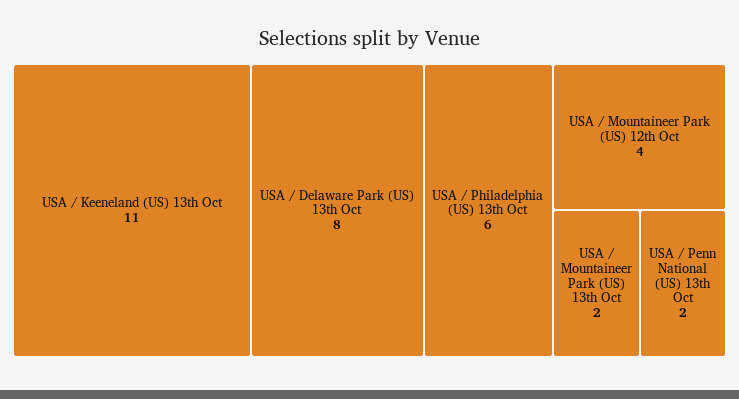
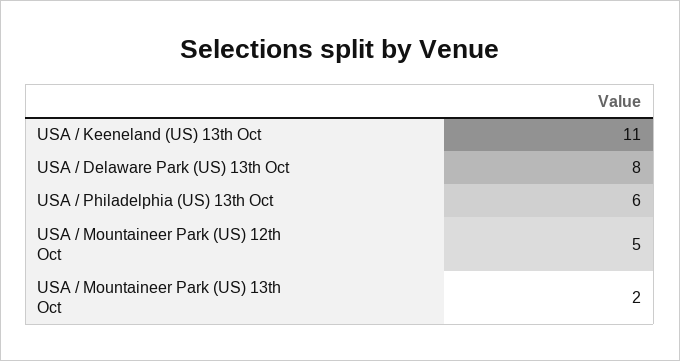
USA / Mountaineer Park (US) 12th Oct: 4 -> 5
USA / Penn National (US) 13th Oct: 2 -> none

